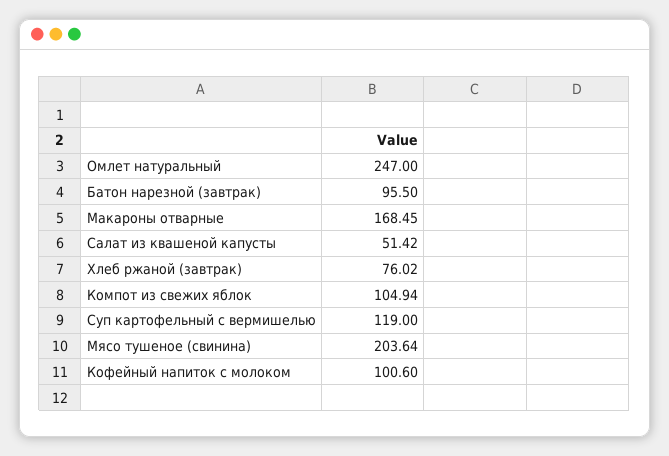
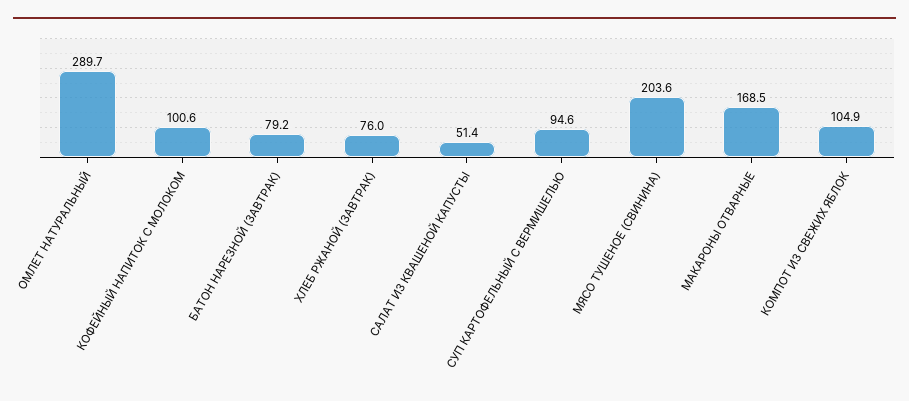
Омлет натуральный: 247 -> 289.7
Батон нарезной (завтрак): 95.5 -> 79.2
Суп картофельный с вермишелью: 119 -> 94.6

